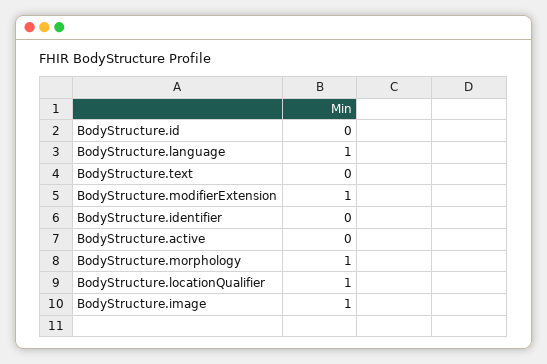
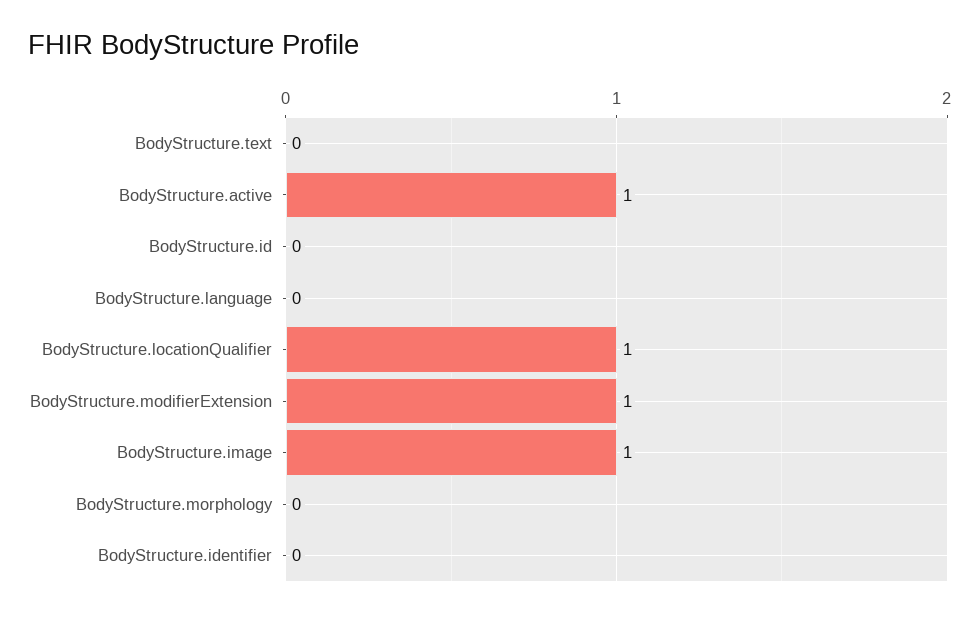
BodyStructure.language: 1 -> 0
BodyStructure.active: 0 -> 1
BodyStructure.morphology: 1 -> 0

